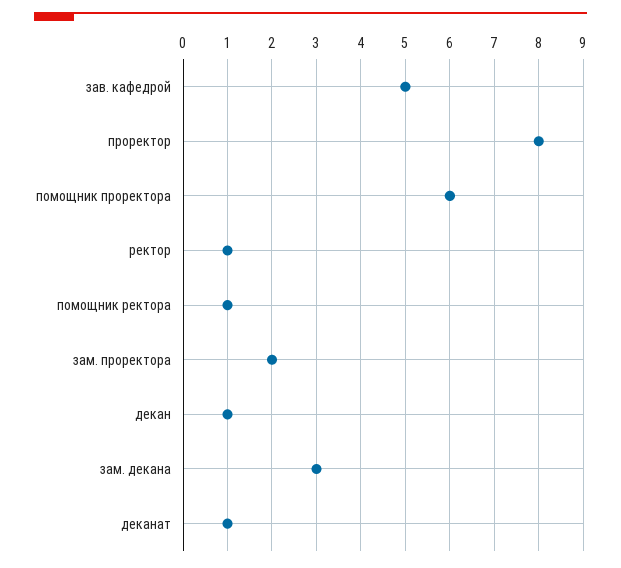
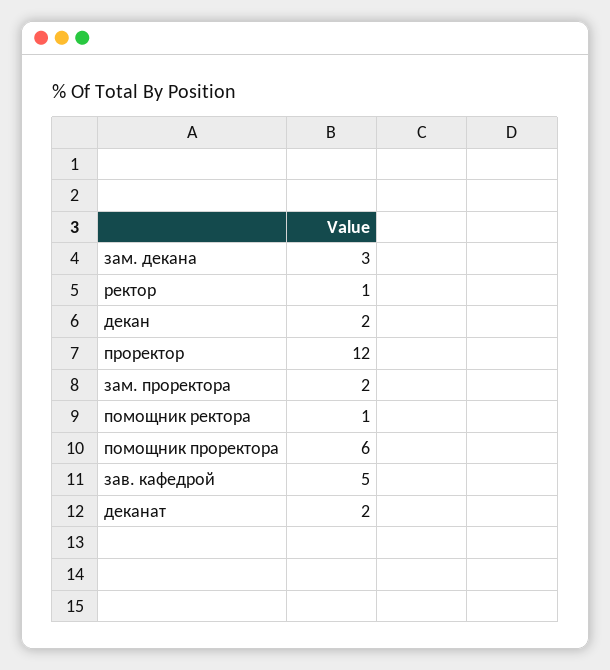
проректор: 8 -> 12
декан: 1 -> 2
деканат: 1 -> 2

